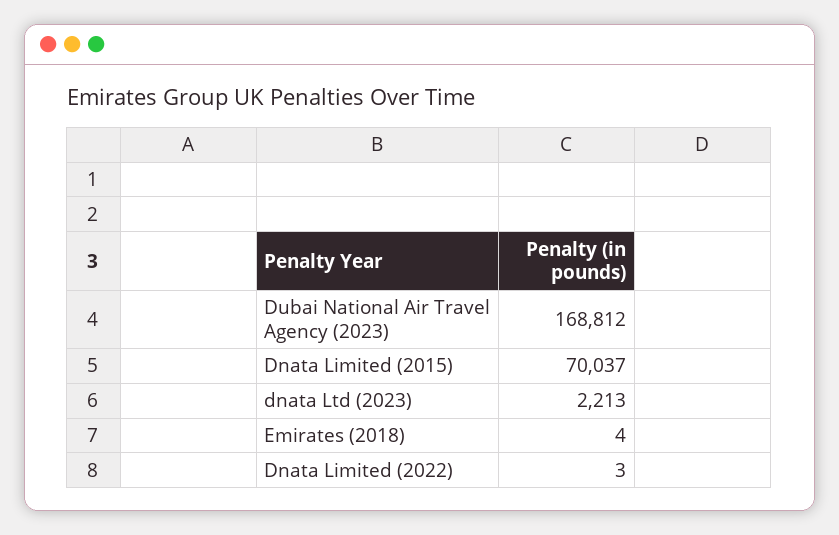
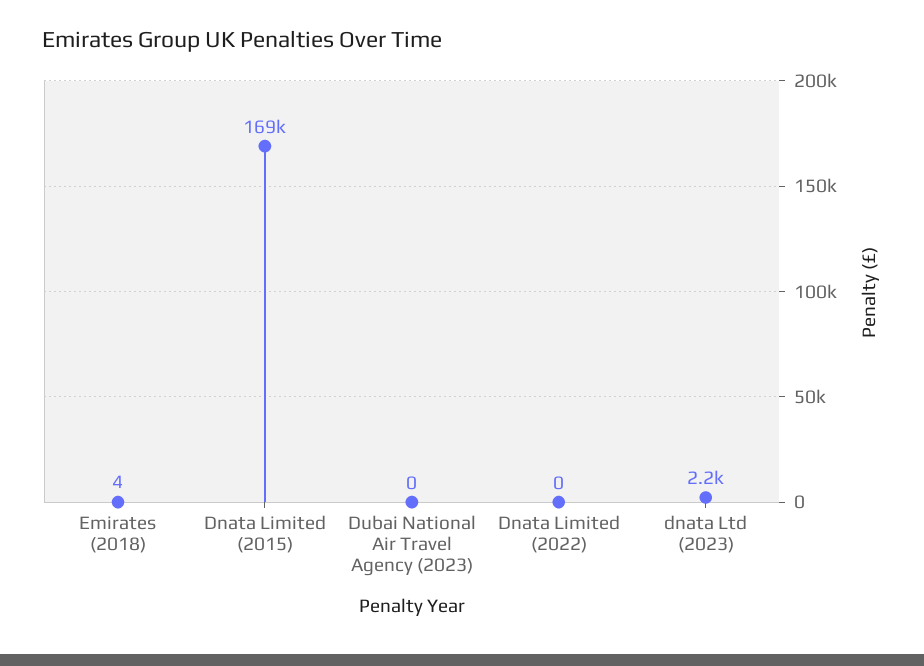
Dubai National Air Travel Agency (2023): 168812 -> 0
Dnata Limited (2015): 70037 -> 169000
Dnata Limited (2022): 3 -> 0

